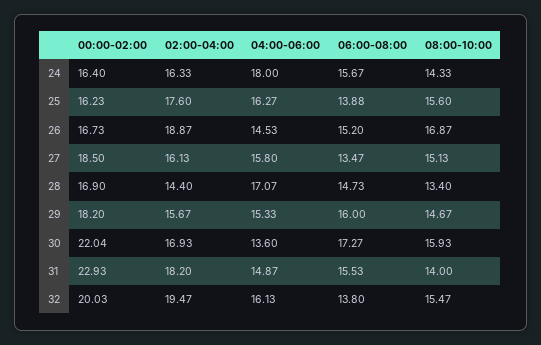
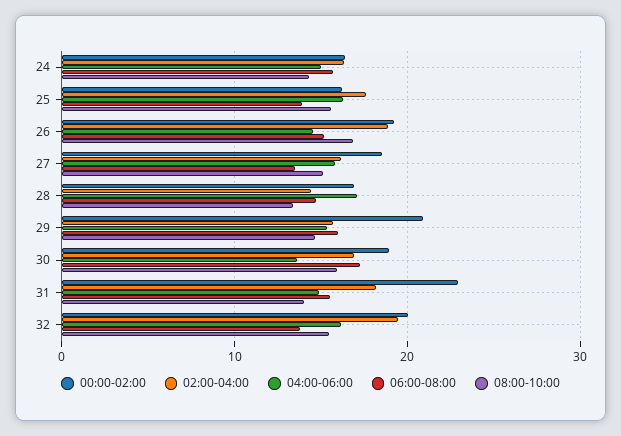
04:00-06:00, 24: 18 -> 15
00:00-02:00, 26: 16.73 -> 19
00:00-02:00, 29: 18.2 -> 21
00:00-02:00, 30: 22.04 -> 19

